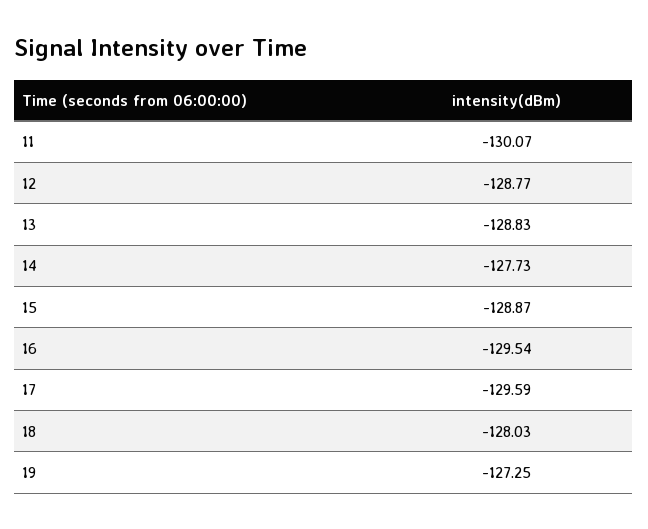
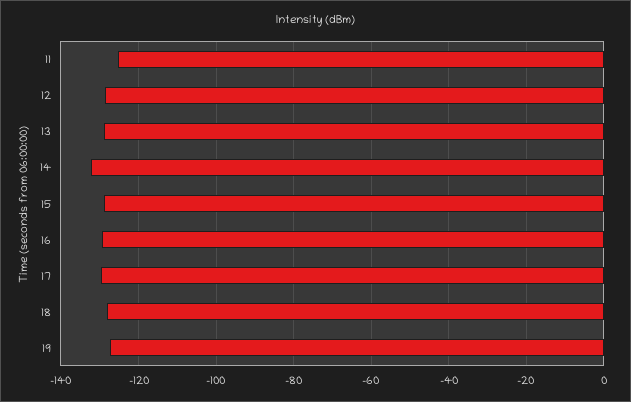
11: -130.07 -> -126
14: -127.73 -> -132

